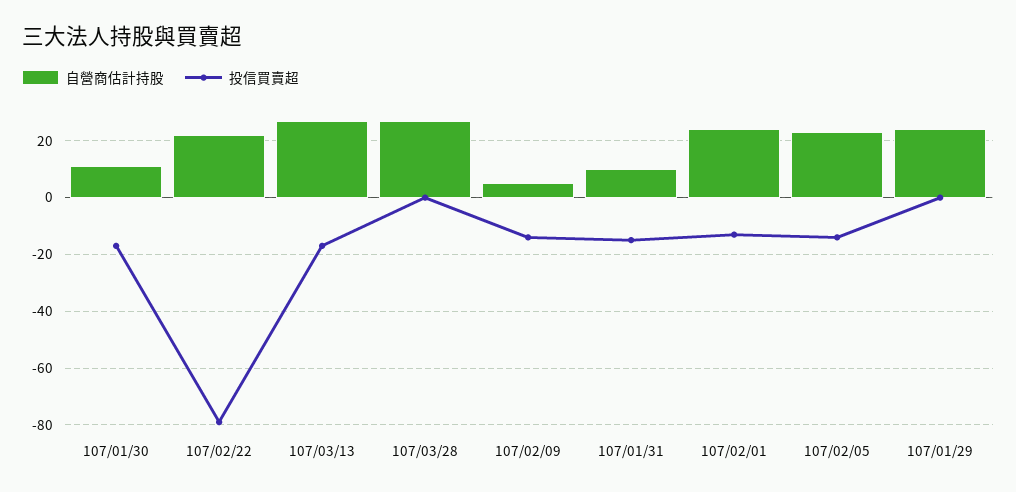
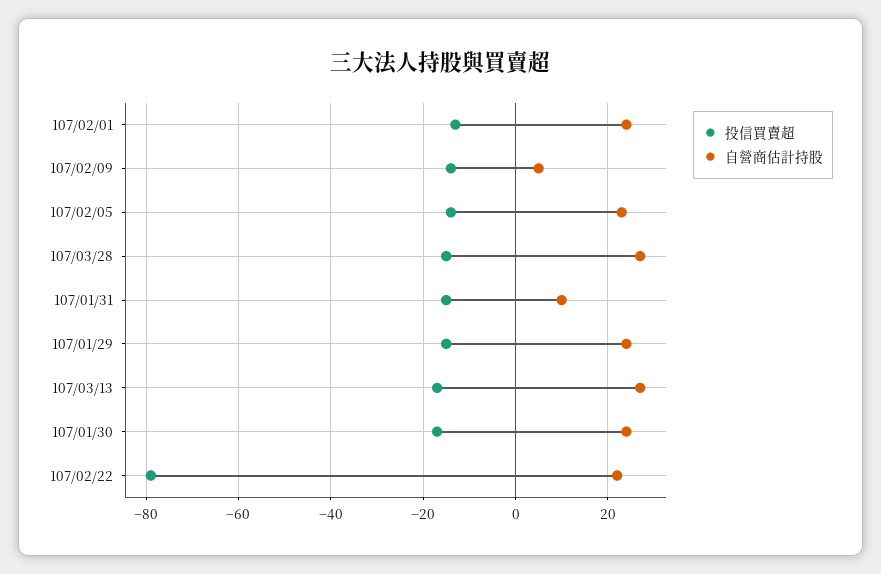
自營商估計持股, 107/01/30: 10 -> 25
投信買賣超, 107/03/28: 0 -> -15
投信買賣超, 107/01/29: 0 -> -15

